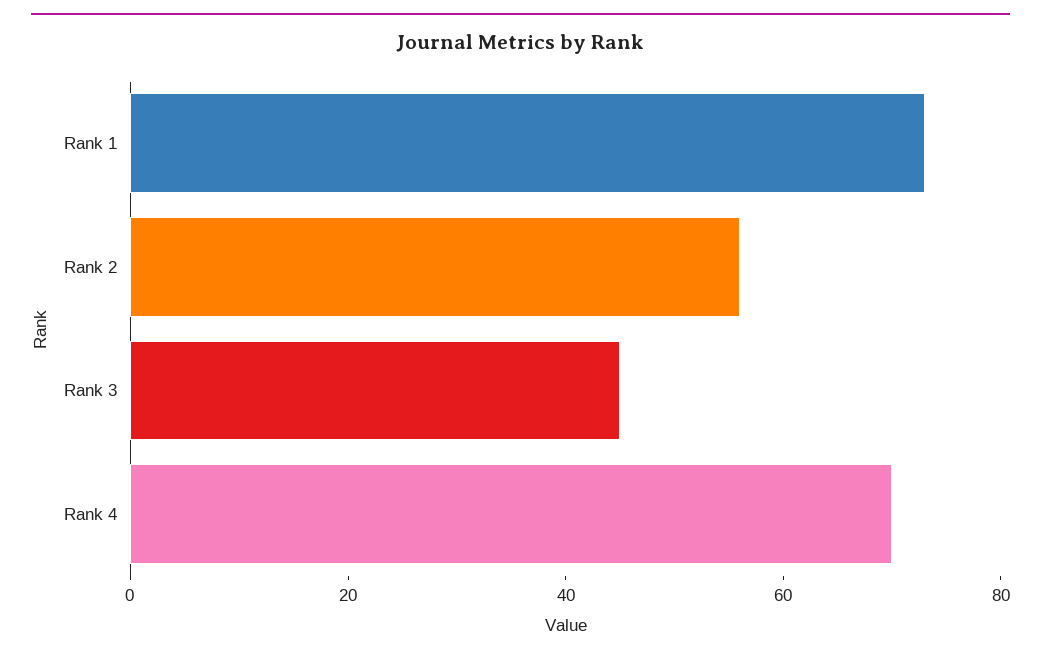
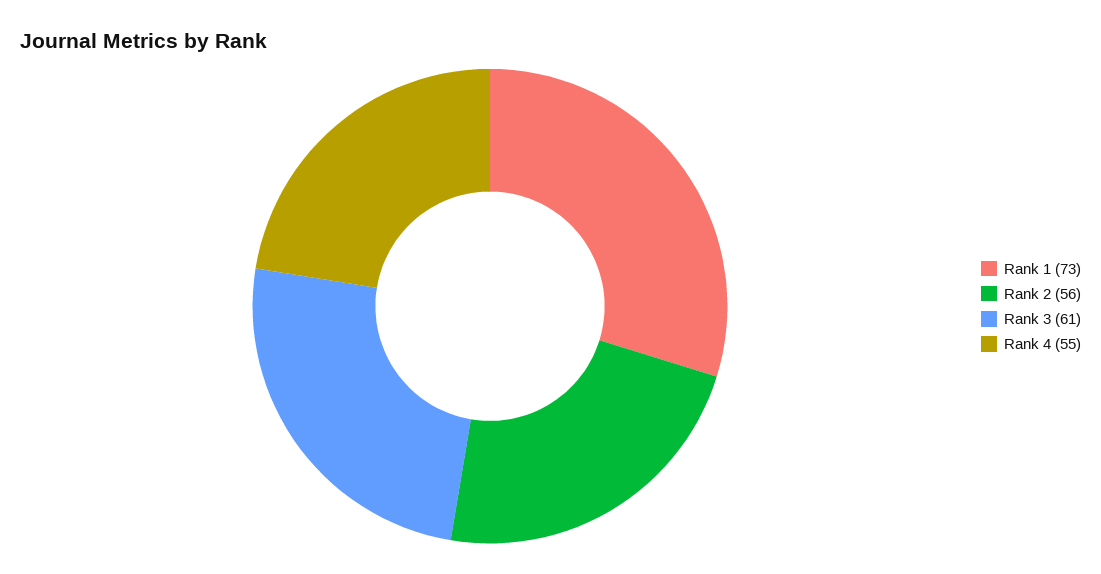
Rank 3: 45 -> 61
Rank 4: 70 -> 55

